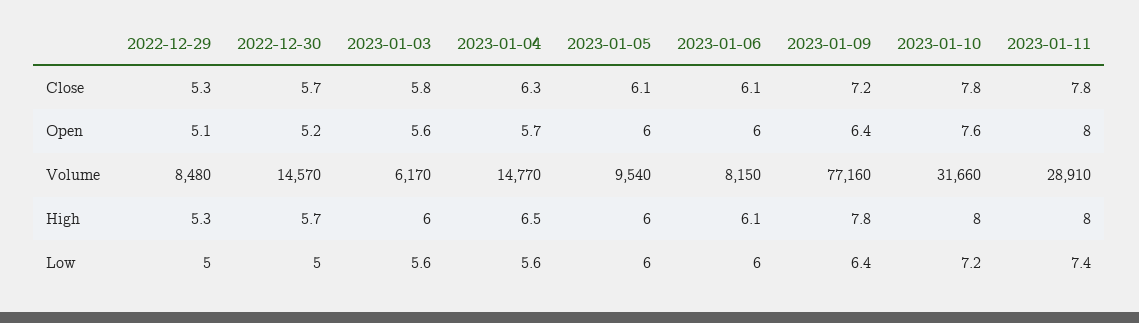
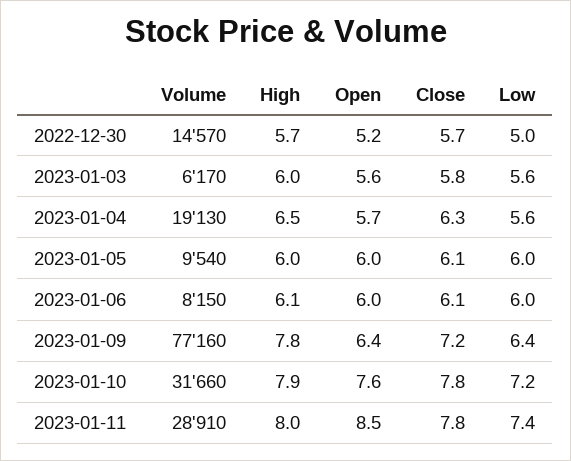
2022-12-29, Close: 5.3 -> none
2022-12-29, Open: 5.1 -> none
2023-01-11, Open: 8 -> 8.5
2022-12-29, Volume: 8480 -> none
2023-01-04, Volume: 14770 -> 19130
2022-12-29, High: 5.3 -> none
2023-01-10, High: 8 -> 7.9
2022-12-29, Low: 5 -> none

